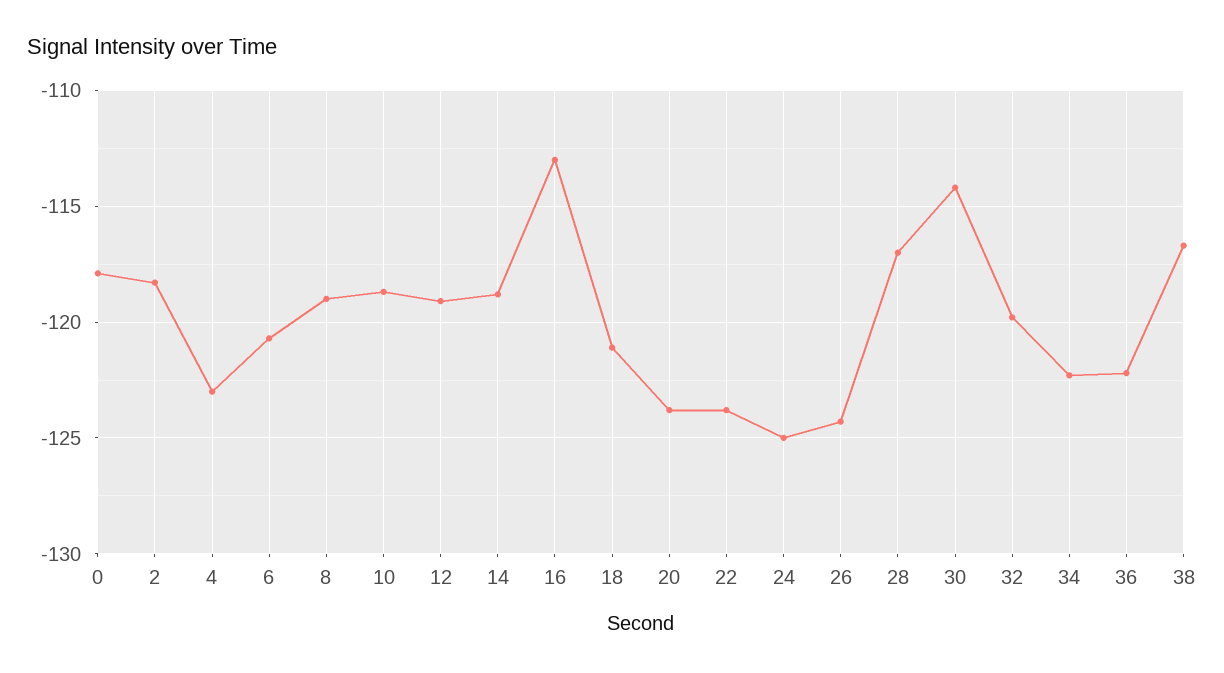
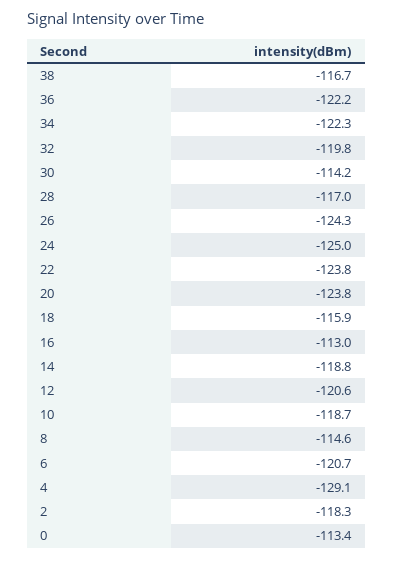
0: -118 -> -113.4
4: -123 -> -129.1
8: -119 -> -114.6
12: -119 -> -120.6
18: -121 -> -115.9

